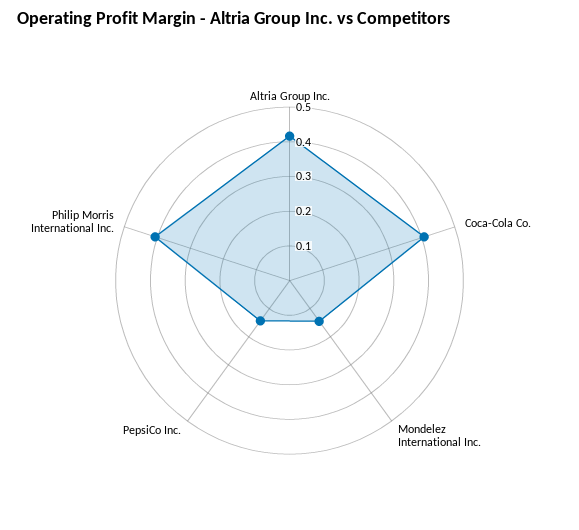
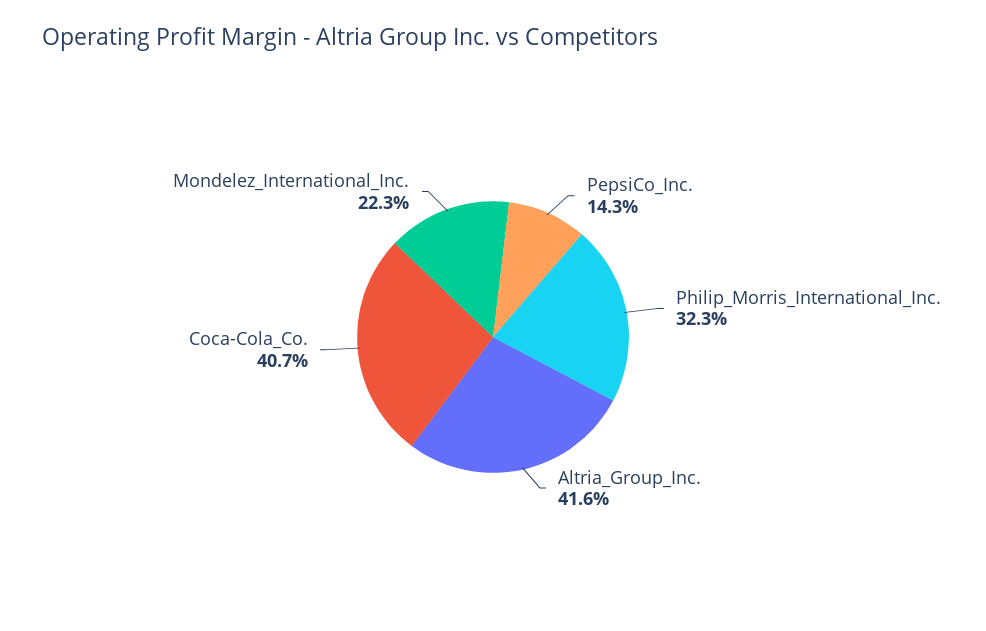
Mondelez International Inc.: 0.15 -> 0.223
Philip Morris International Inc.: 0.4 -> 0.323

